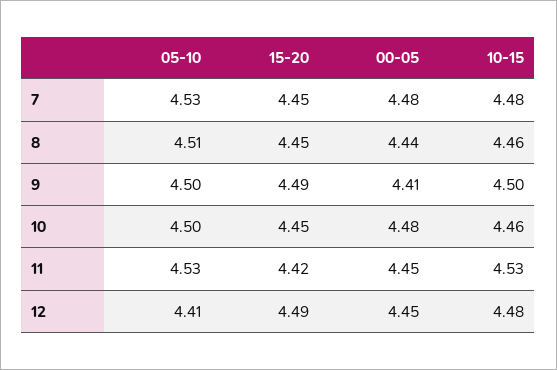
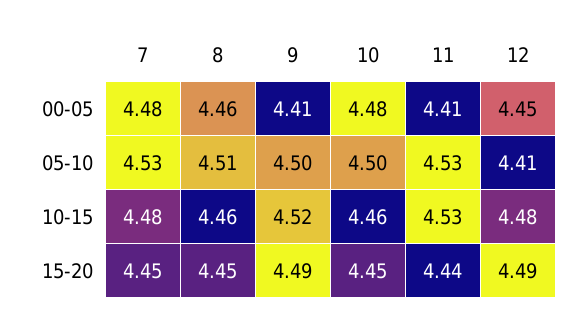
00-05, 8: 4.44 -> 4.46
10-15, 9: 4.5 -> 4.52
15-20, 11: 4.42 -> 4.44
00-05, 11: 4.45 -> 4.41

